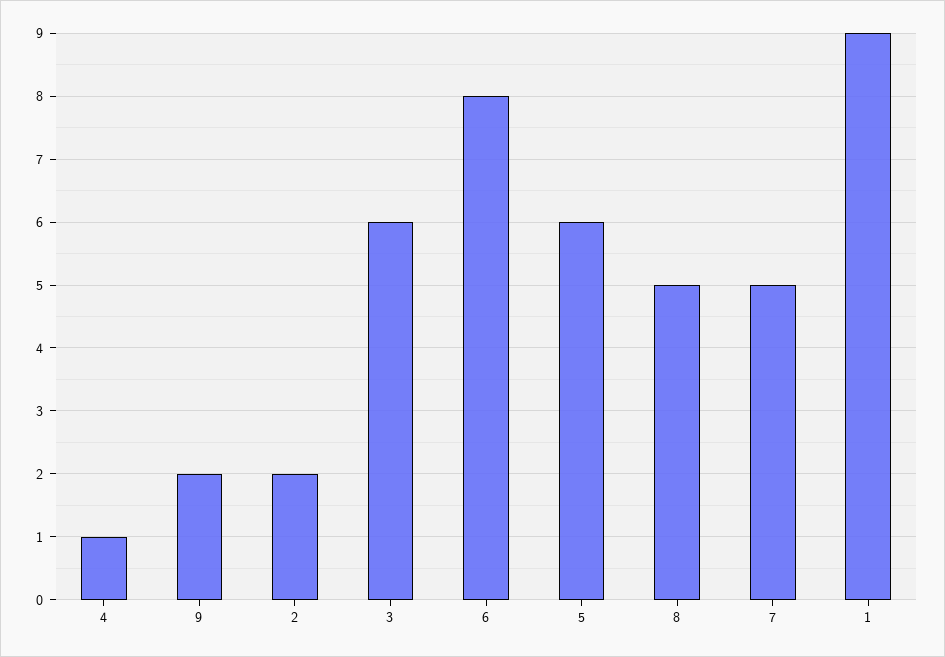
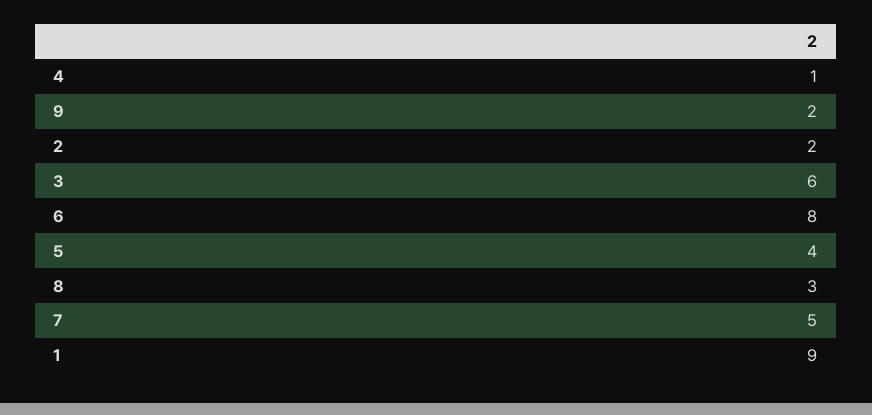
5: 6 -> 4
8: 5 -> 3

